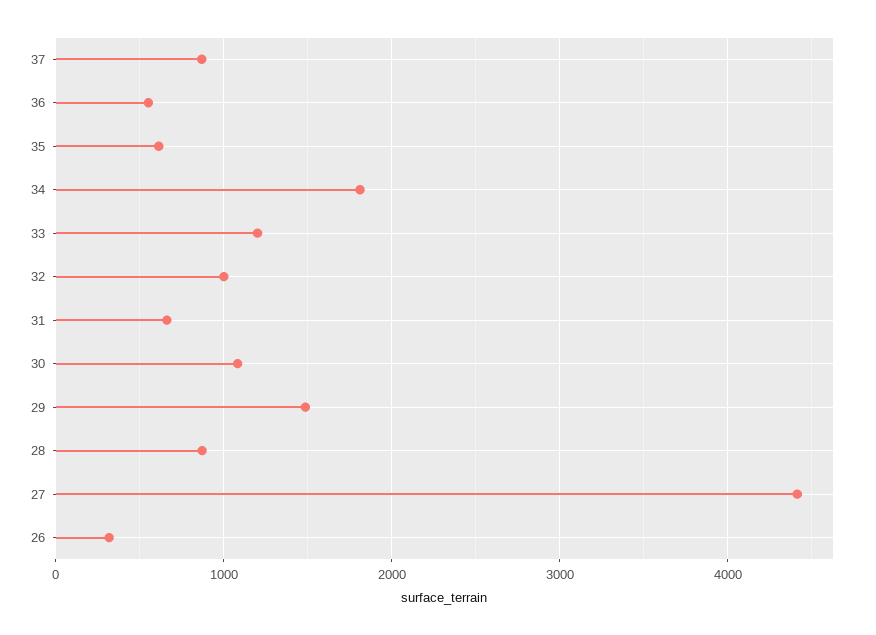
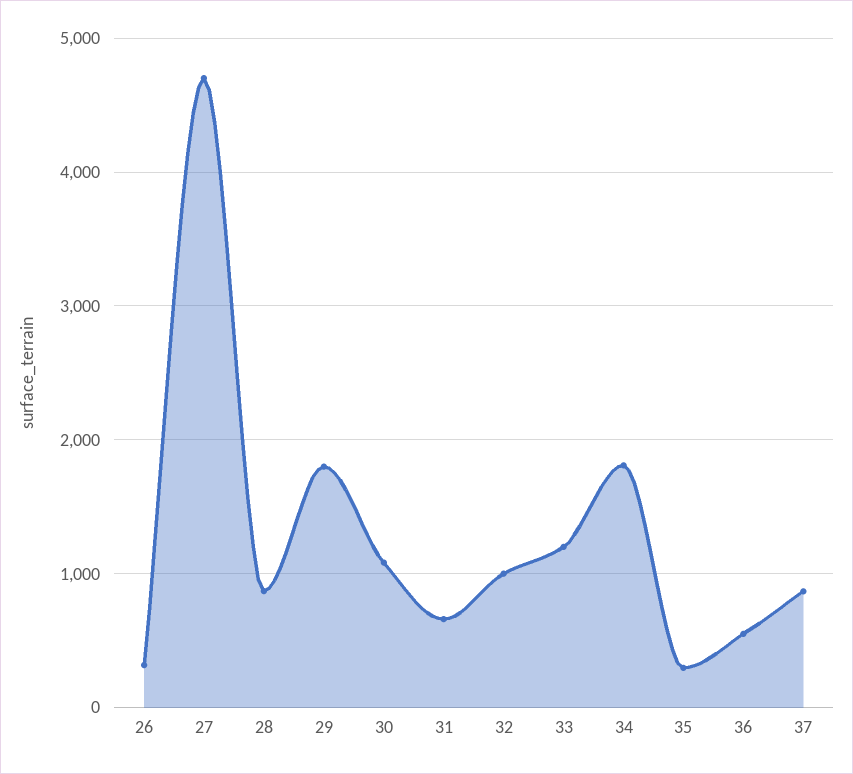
35: 600 -> 300
29: 1500 -> 1800
27: 4400 -> 4700

